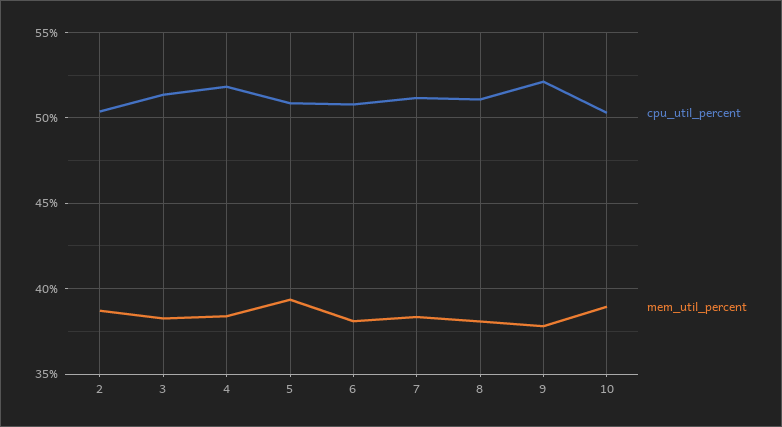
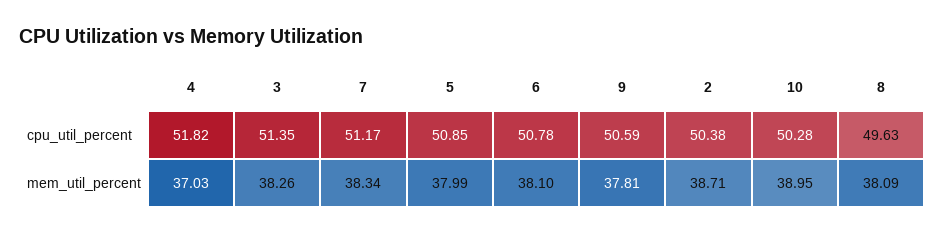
mem_util_percent, 4: 38.5 -> 37.03
mem_util_percent, 5: 39.5 -> 37.99
cpu_util_percent, 8: 51 -> 49.63
cpu_util_percent, 9: 52 -> 50.59

